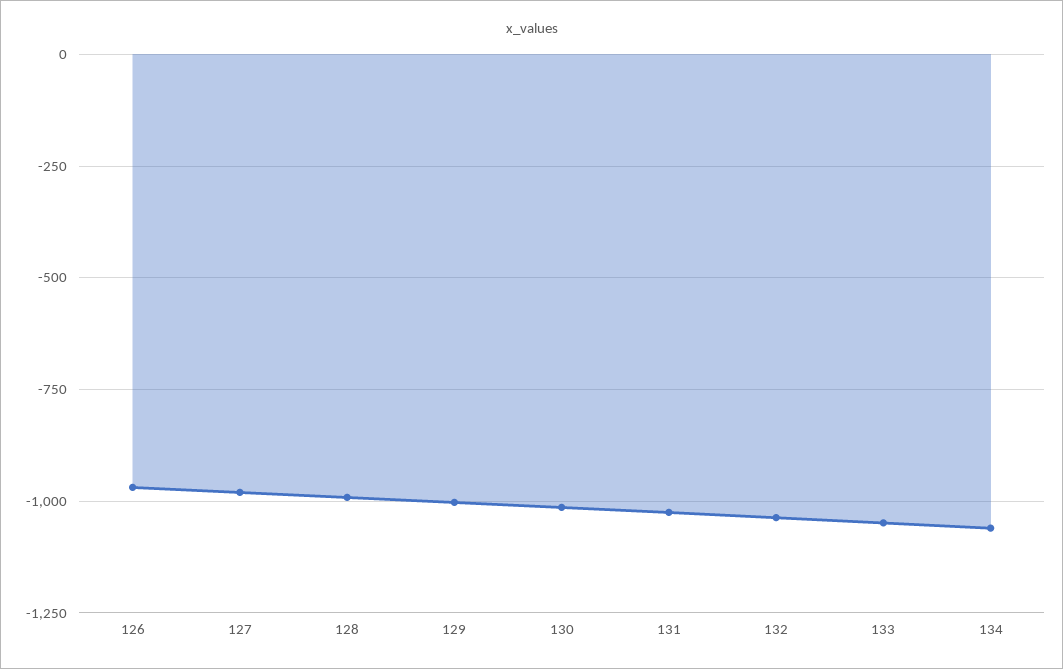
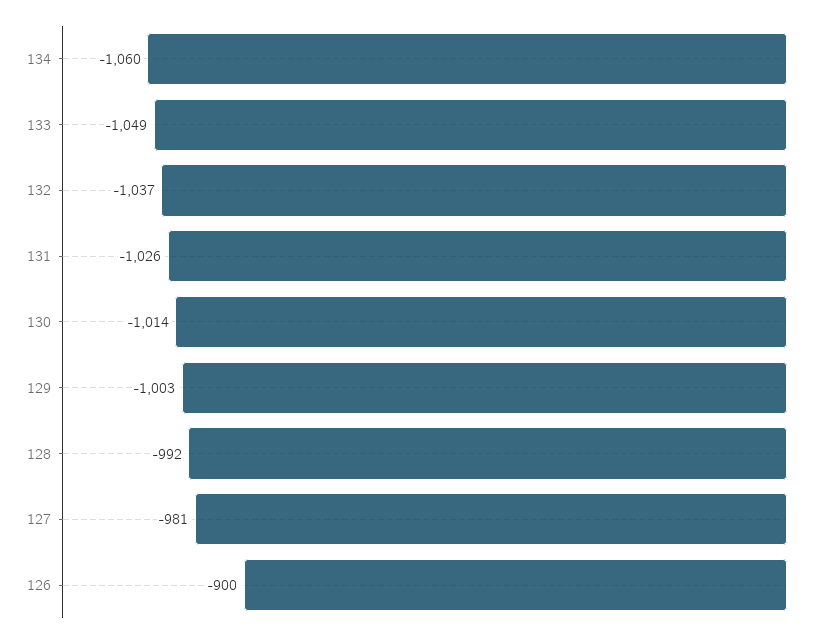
126: -975 -> -900

